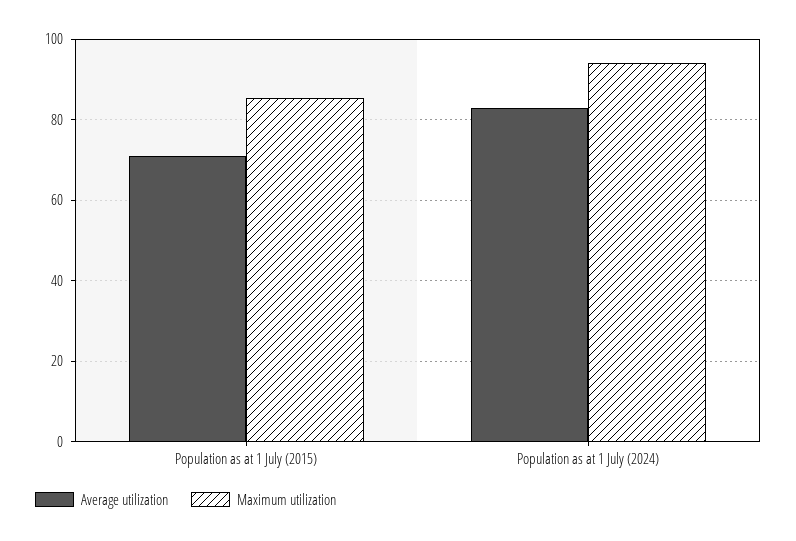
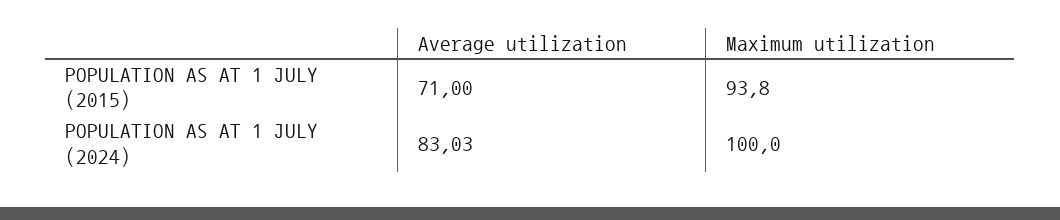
Maximum utilization, Population as at 1 July (2015): 86 -> 93.8
Maximum utilization, Population as at 1 July (2024): 94 -> 100

